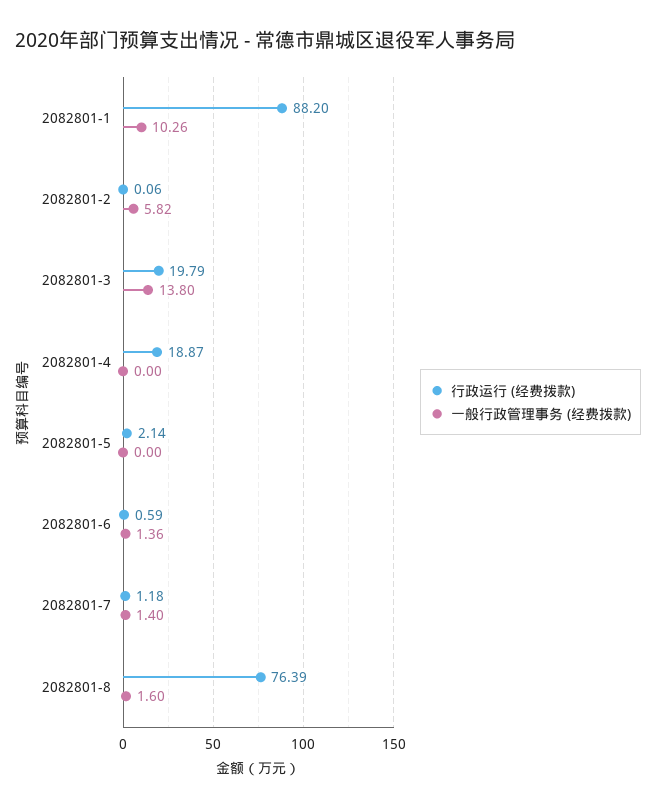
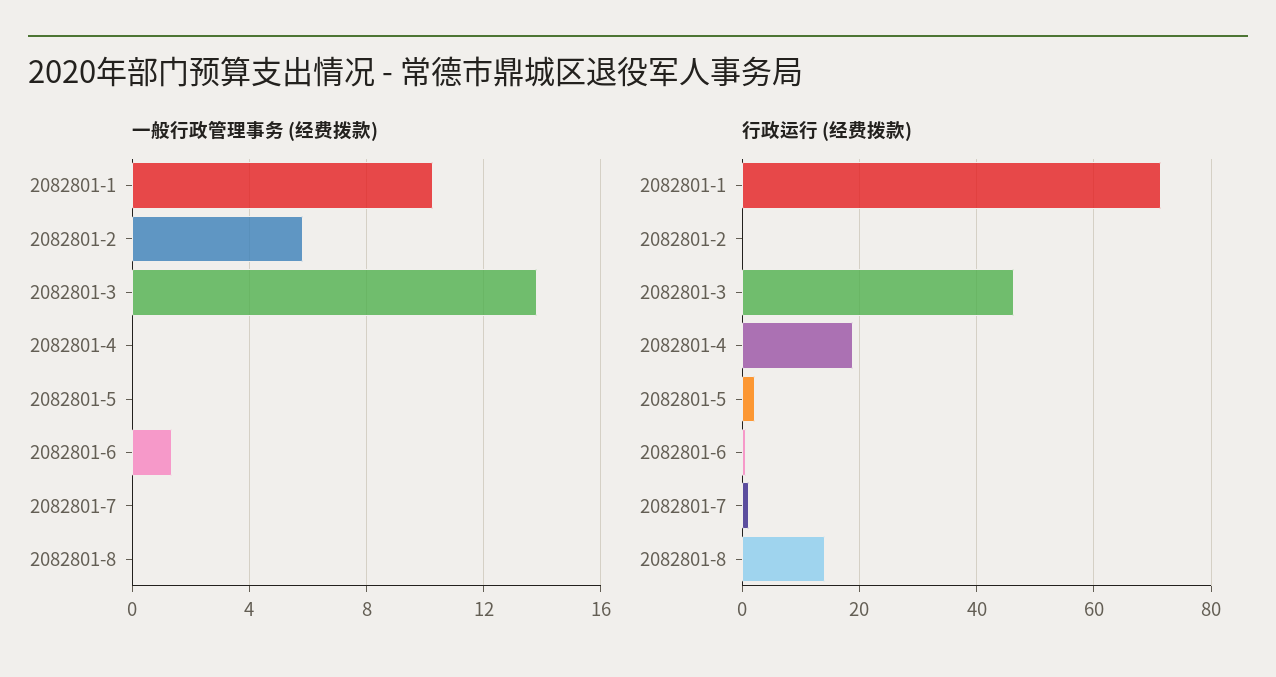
行政运行 (经费拨款), 2082801-1: 88.2 -> 72
行政运行 (经费拨款), 2082801-3: 19.79 -> 46
一般行政管理事务 (经费拨款), 2082801-7: 1.4 -> 0
行政运行 (经费拨款), 2082801-8: 76.39 -> 14
一般行政管理事务 (经费拨款), 2082801-8: 1.6 -> 0

